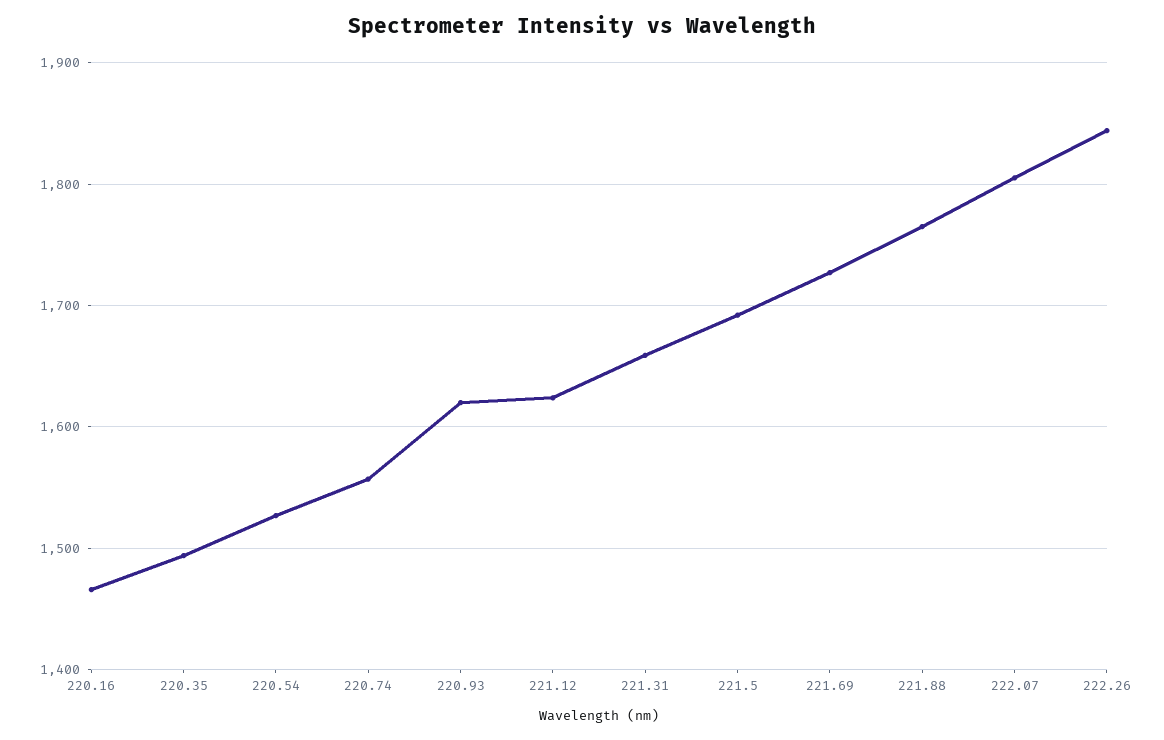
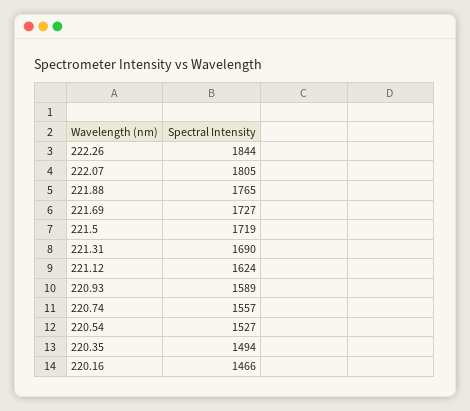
220.93: 1620 -> 1589
221.31: 1660 -> 1690
221.5: 1690 -> 1719

